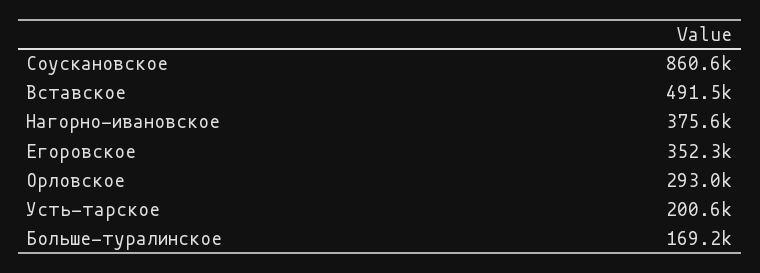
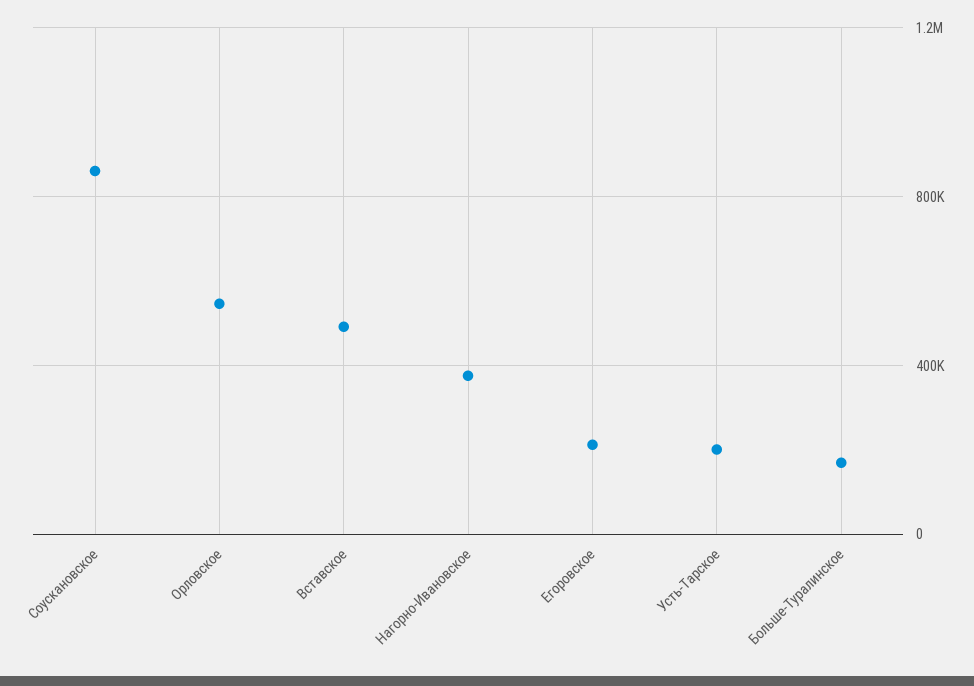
Егоровское: 352300 -> 200000
Орловское: 293000 -> 550000

